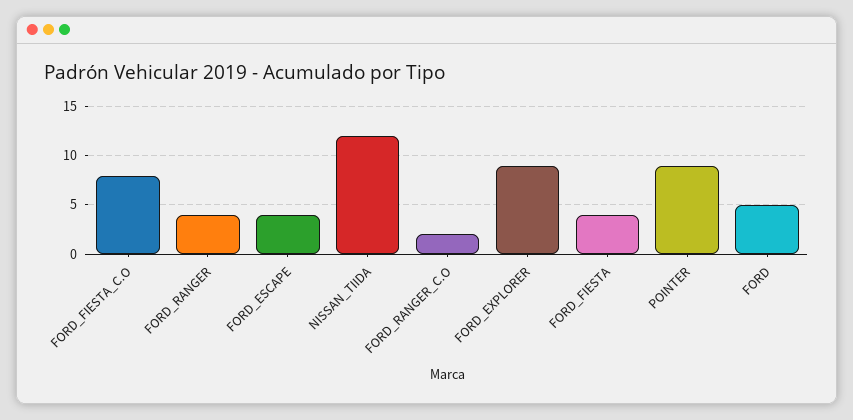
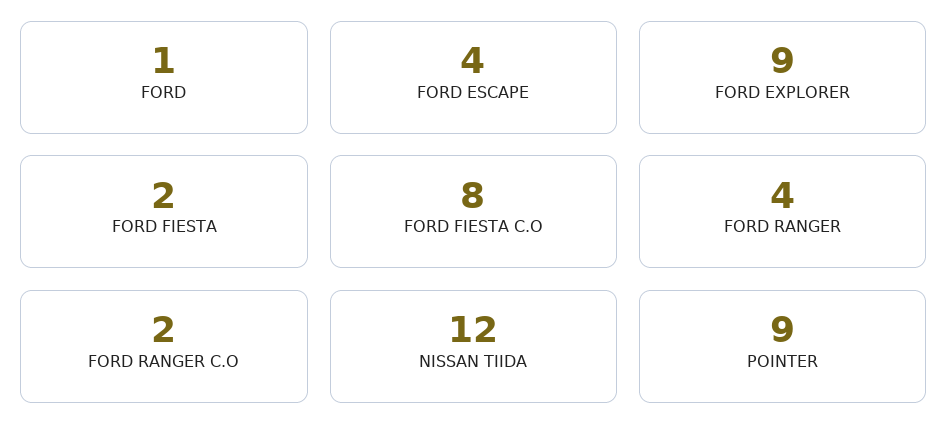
FORD_FIESTA: 4 -> 2
FORD: 5 -> 1

